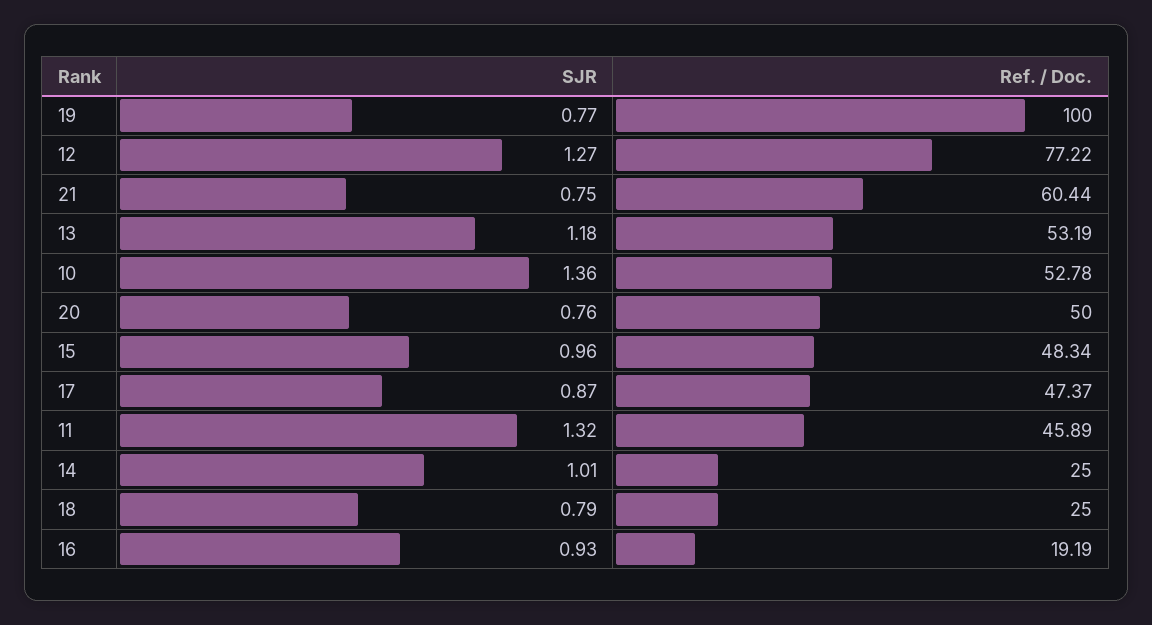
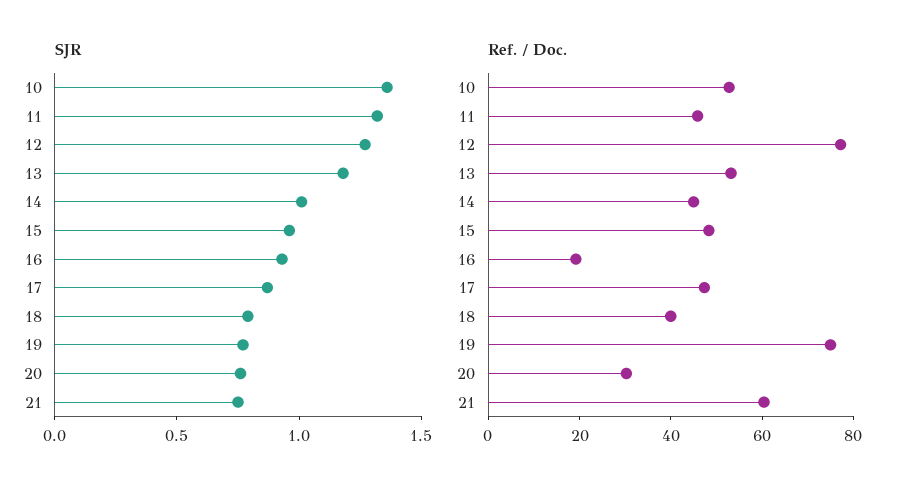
Ref. / Doc., 19: 100 -> 75
Ref. / Doc., 20: 50 -> 30
Ref. / Doc., 14: 25 -> 45
Ref. / Doc., 18: 25 -> 40

